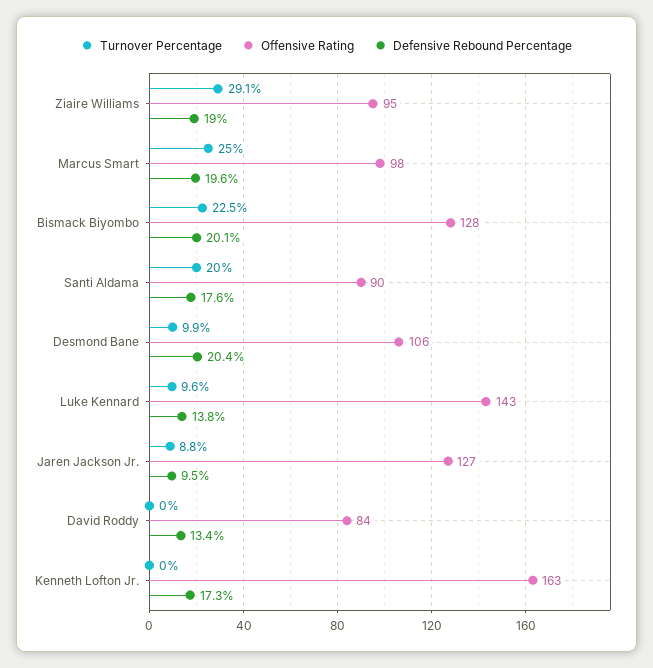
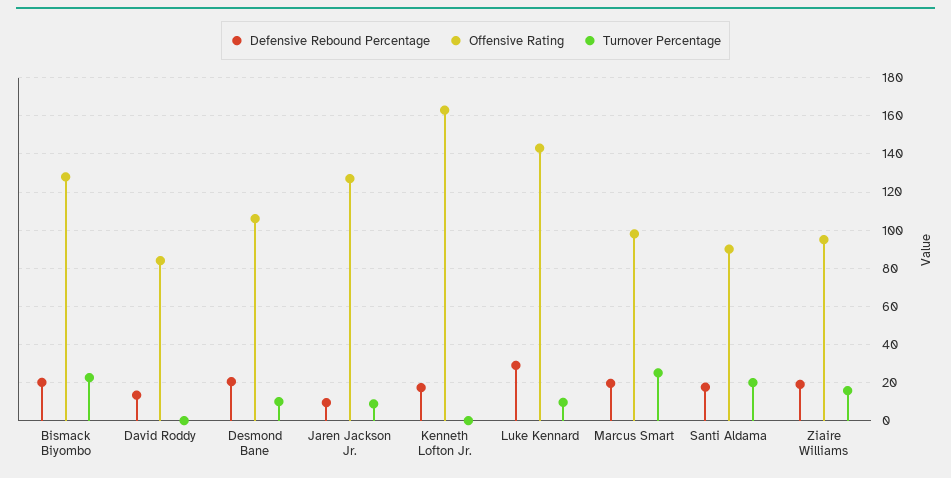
Turnover Percentage, Ziaire Williams: 29.1 -> 15
Defensive Rebound Percentage, Luke Kennard: 13.8 -> 30

